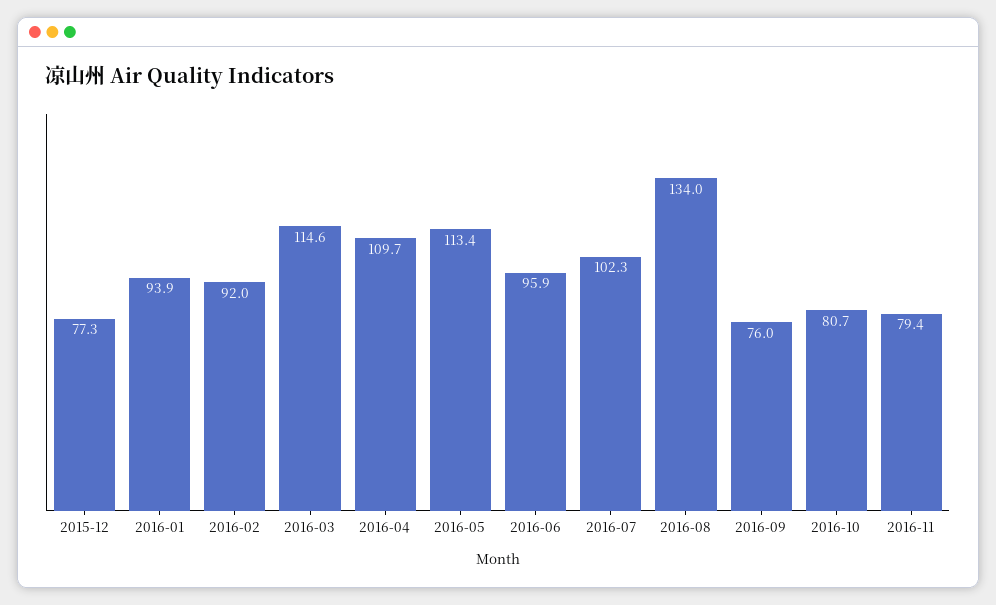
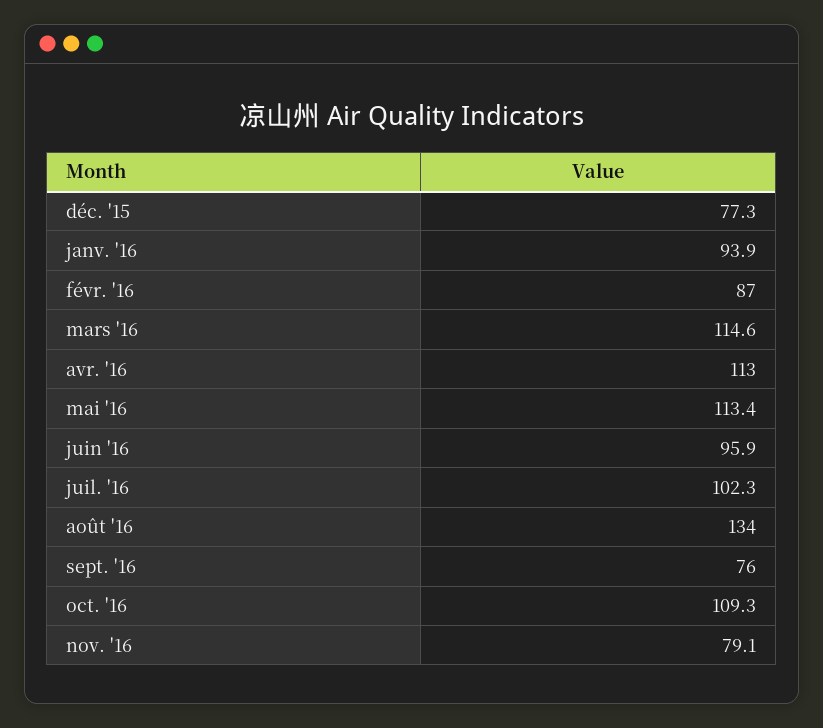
2016-02: 92 -> 87
2016-04: 109.7 -> 113
2016-10: 80.7 -> 109.3
2016-11: 79.4 -> 79.1

